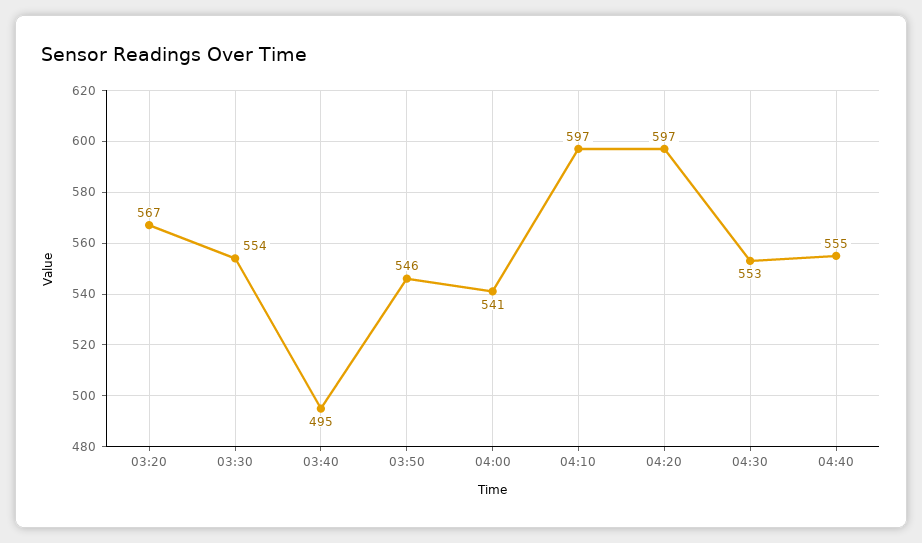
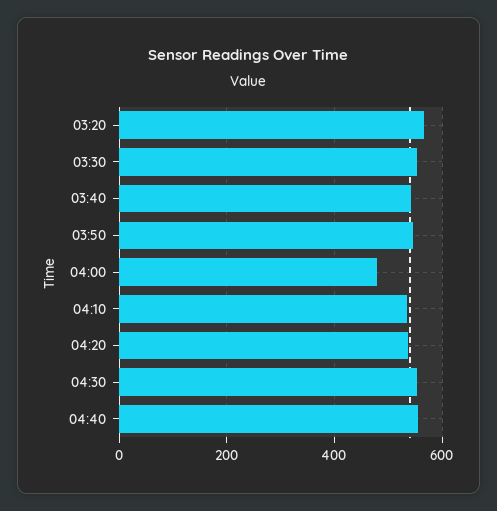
03:40: 495 -> 540
04:00: 541 -> 480
04:10: 597 -> 540
04:20: 597 -> 540

